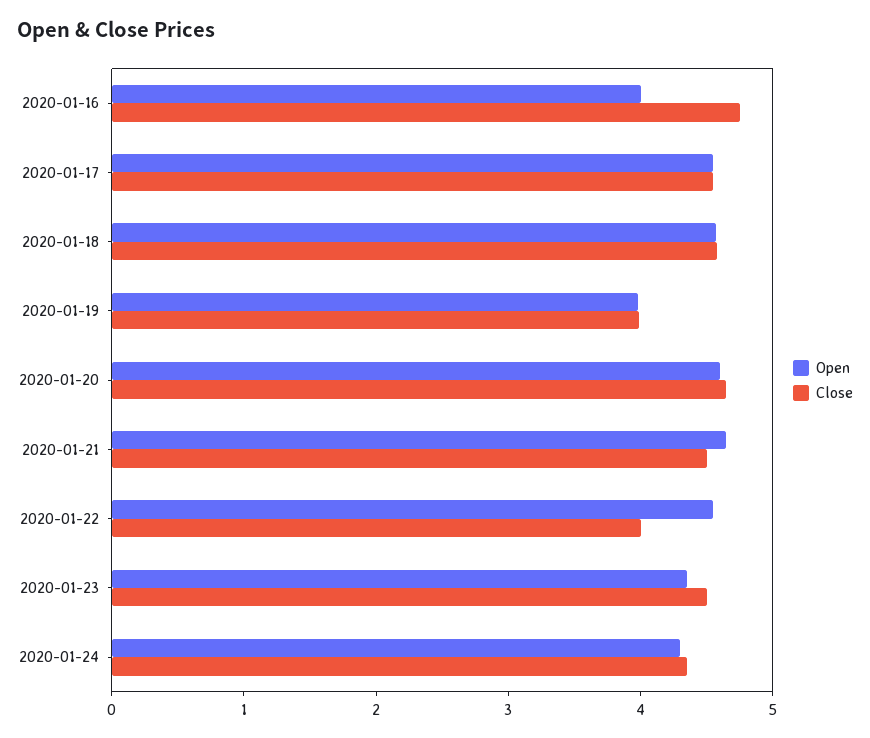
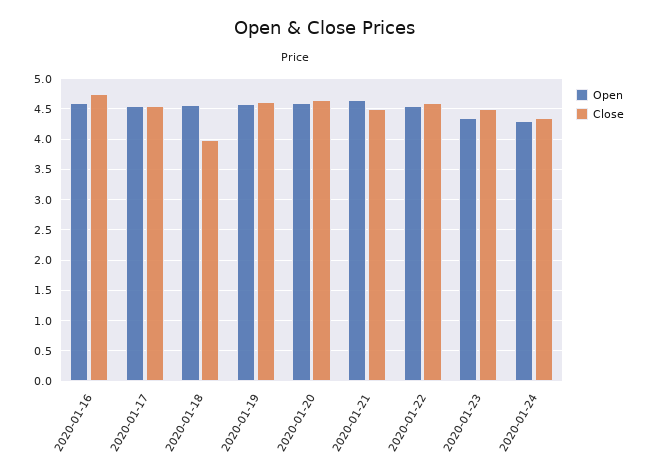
Open, 2020-01-16: 4 -> 4.6
Close, 2020-01-18: 4.6 -> 4
Open, 2020-01-19: 4 -> 4.6
Close, 2020-01-19: 4 -> 4.6
Close, 2020-01-22: 4 -> 4.6

